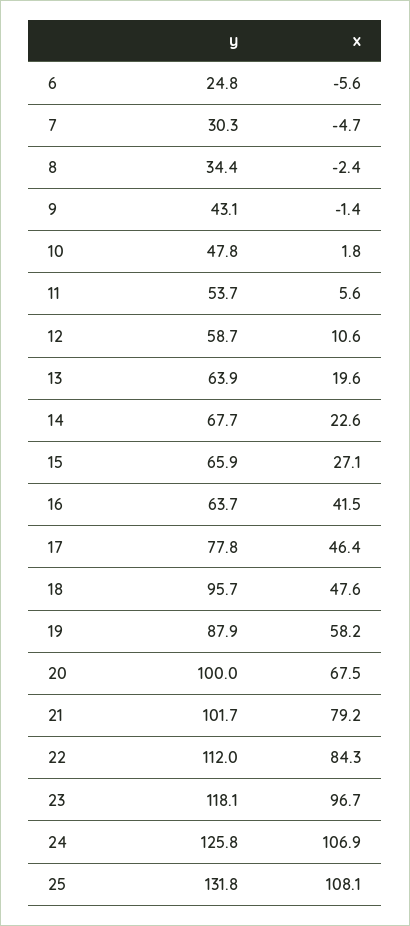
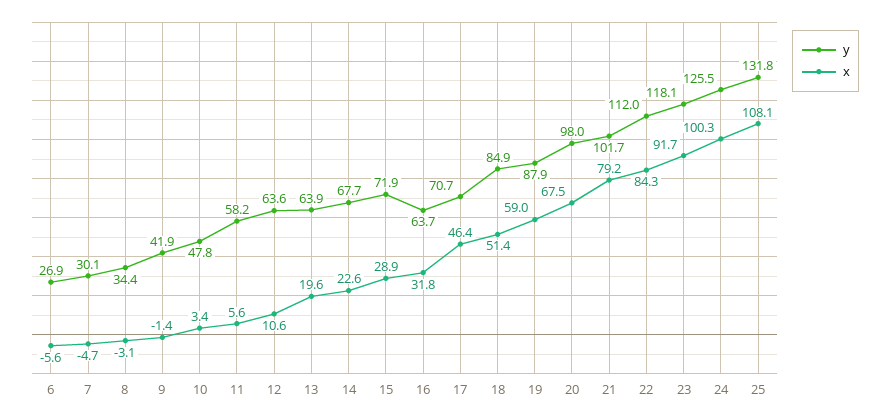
y, 6: 24.8 -> 26.9
y, 7: 30.3 -> 30.1
x, 8: -2.4 -> -3.1
y, 9: 43.1 -> 41.9
x, 10: 1.8 -> 3.4
y, 11: 53.7 -> 58.2
y, 12: 58.7 -> 63.6
y, 15: 65.9 -> 71.9
x, 15: 27.1 -> 28.9
x, 16: 41.5 -> 31.8
y, 17: 77.8 -> 70.7
y, 18: 95.7 -> 84.9
x, 18: 47.6 -> 51.4
x, 19: 58.2 -> 59
y, 20: 100 -> 98
x, 23: 96.7 -> 91.7
y, 24: 125.8 -> 125.5
x, 24: 106.9 -> 100.3

